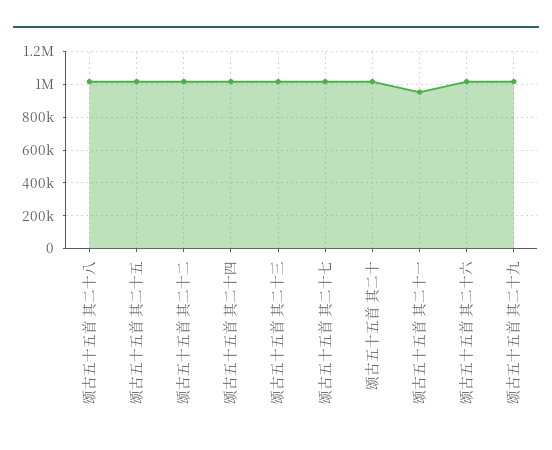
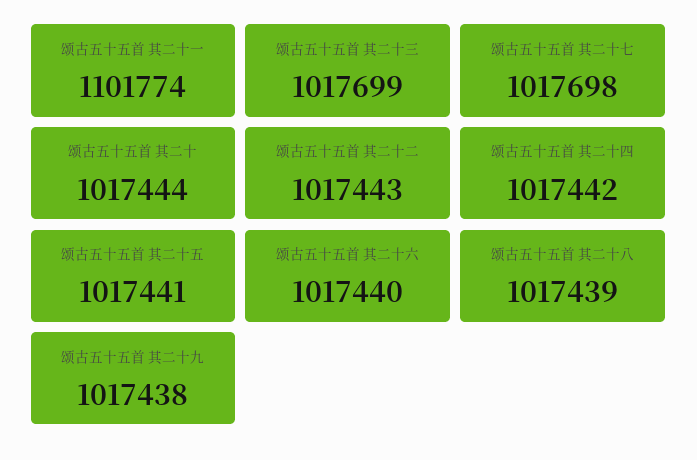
颂古五十五首 其二十一: 950000 -> 1101774

